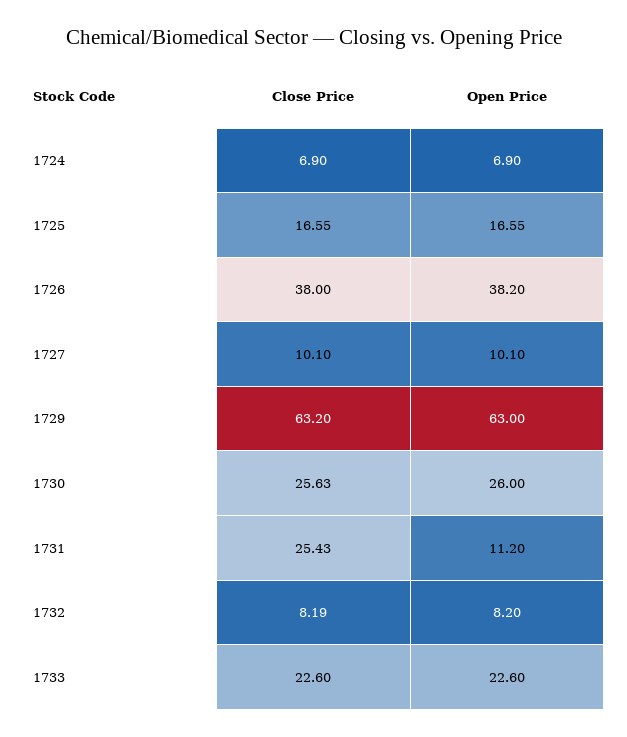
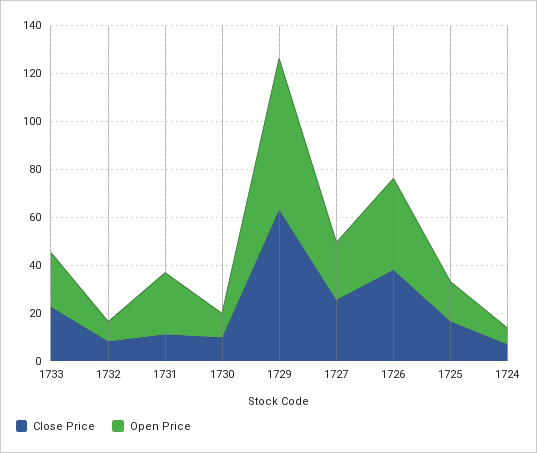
Close Price, 1727: 10.1 -> 25
Open Price, 1727: 10.1 -> 25
Close Price, 1730: 25.63 -> 10
Open Price, 1730: 26 -> 10
Close Price, 1731: 25.43 -> 10
Open Price, 1731: 11.2 -> 25

